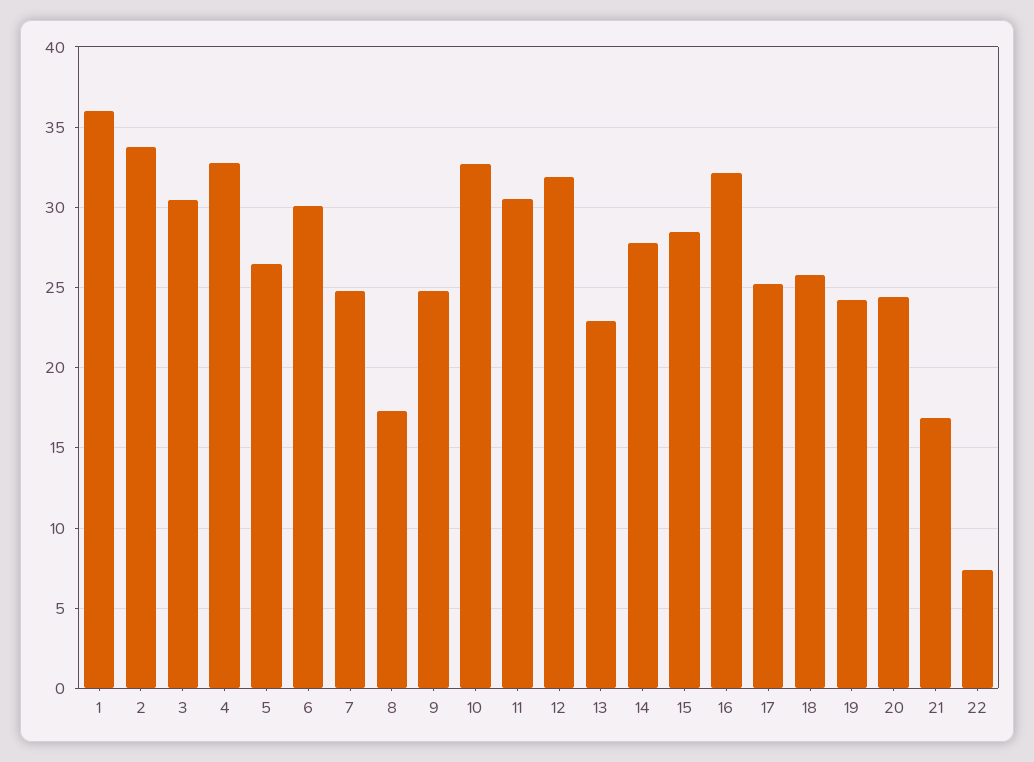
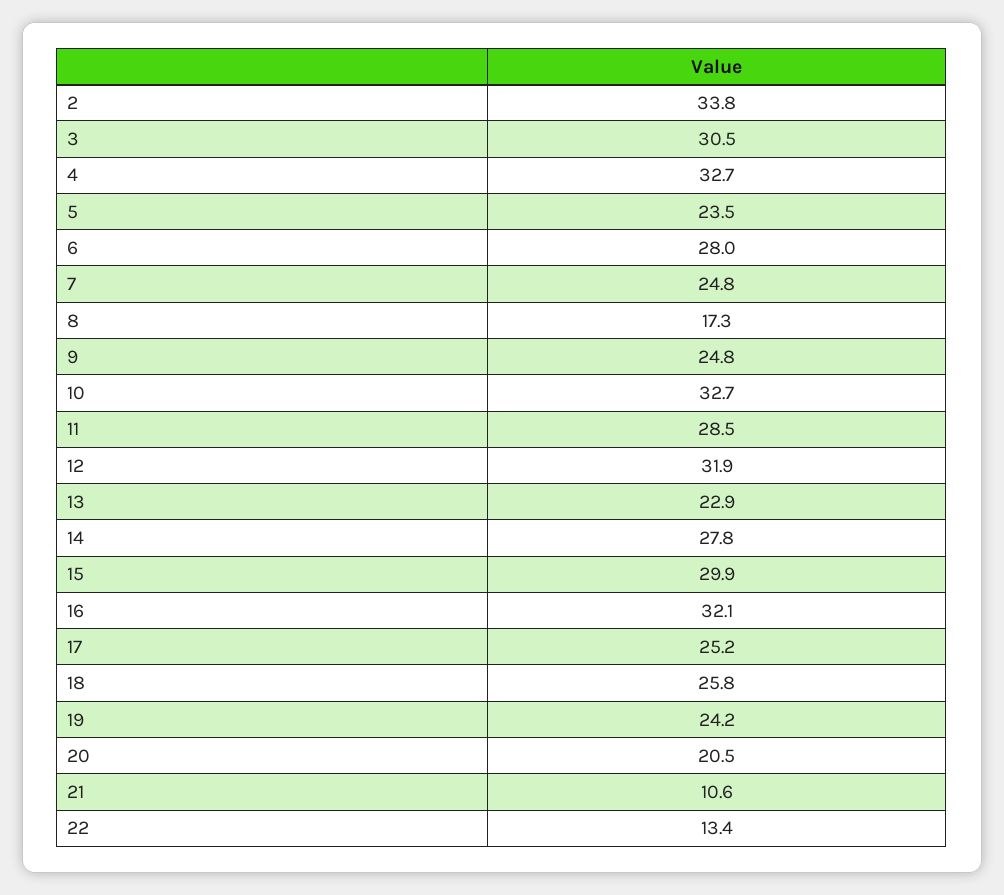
1: 36 -> none
5: 26.5 -> 23.5
6: 30 -> 28
11: 30.5 -> 28.5
15: 28.5 -> 29.9
20: 24.5 -> 20.5
21: 17 -> 10.6
22: 7.5 -> 13.4

